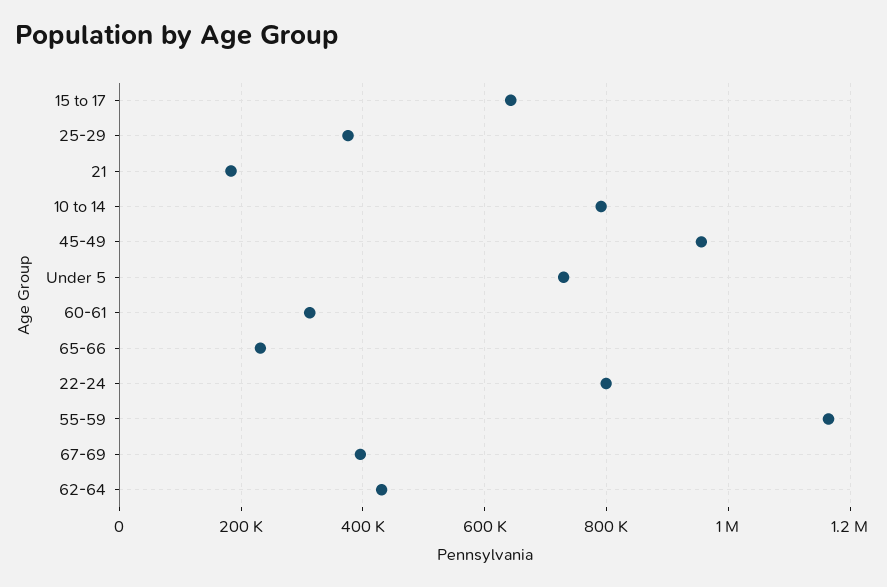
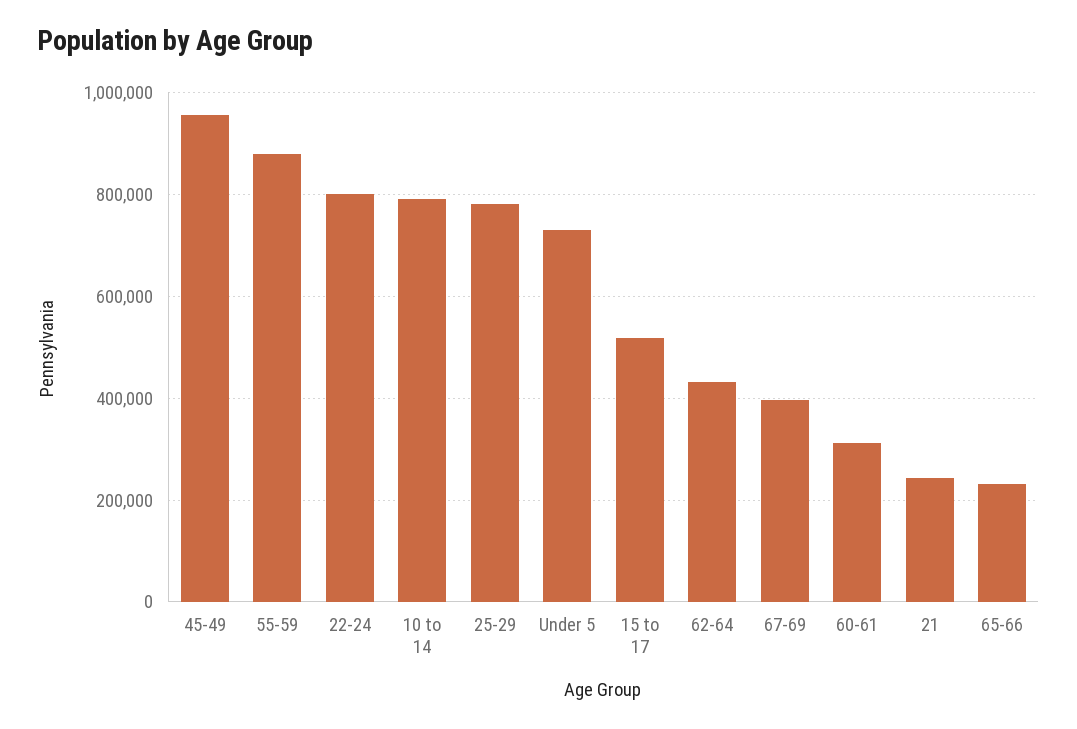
15 to 17: 640000 -> 520000
25-29: 380000 -> 780000
21: 180000 -> 240000
55-59: 1160000 -> 880000

